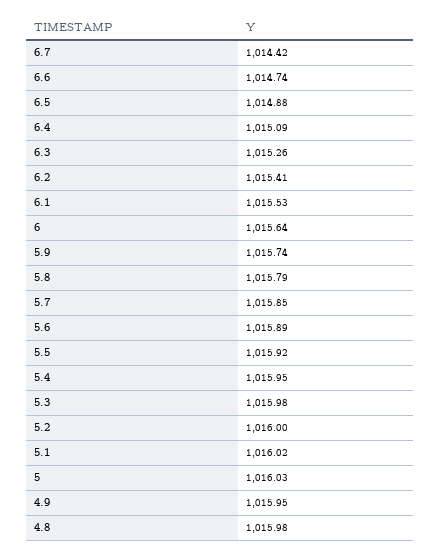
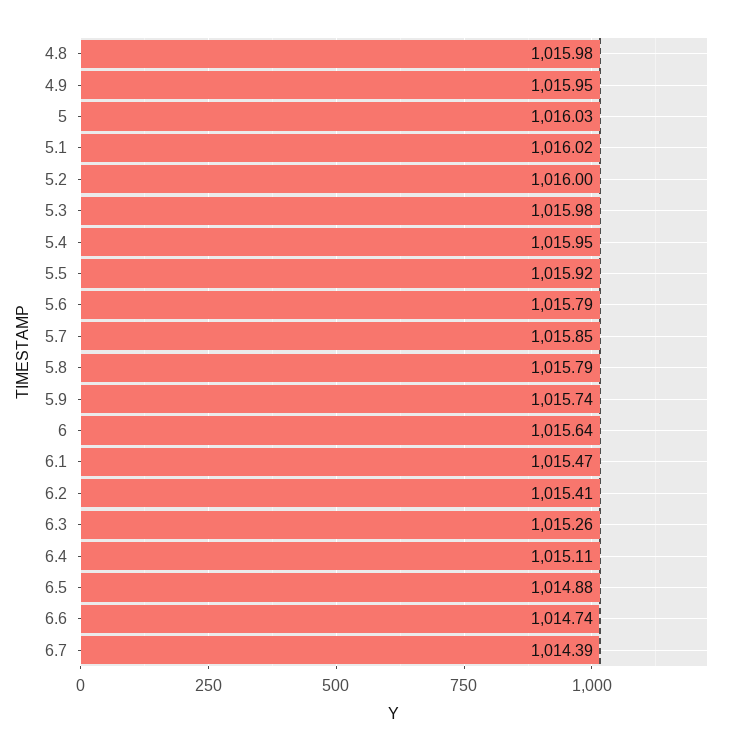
6.7: 1014.42 -> 1014.39
6.4: 1015.09 -> 1015.11
6.1: 1015.53 -> 1015.47
5.6: 1015.89 -> 1015.79

